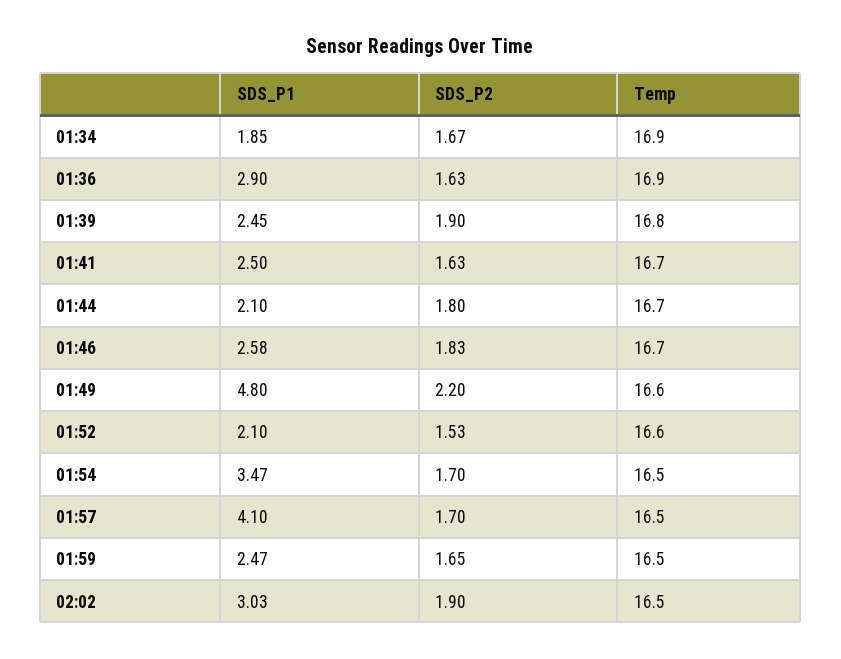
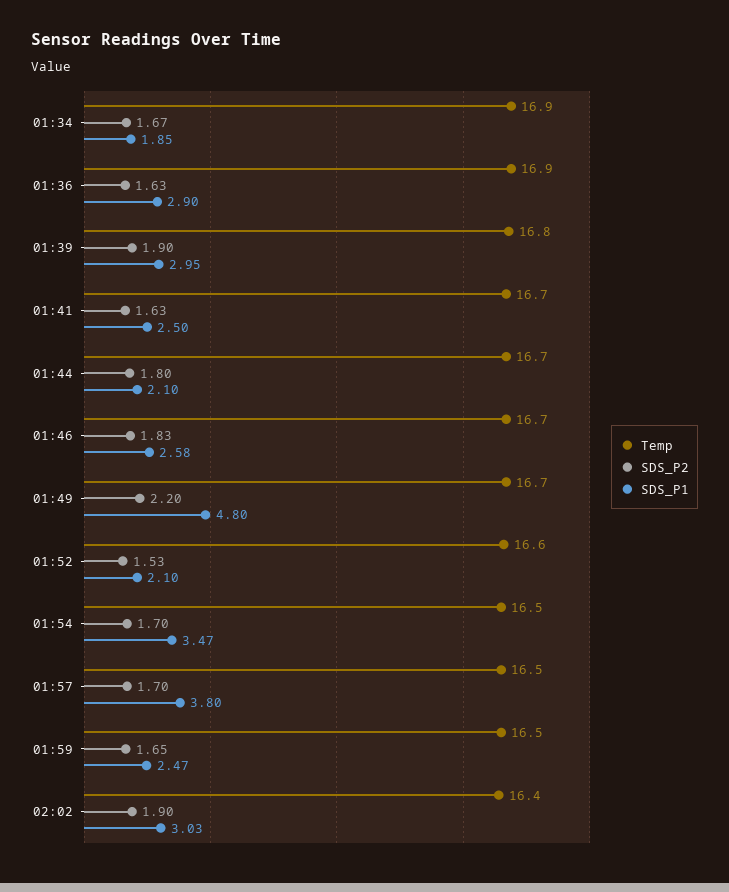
SDS_P1, 01:39: 2.45 -> 2.95
Temp, 01:49: 16.6 -> 16.7
SDS_P1, 01:57: 4.1 -> 3.8
Temp, 02:02: 16.5 -> 16.4

